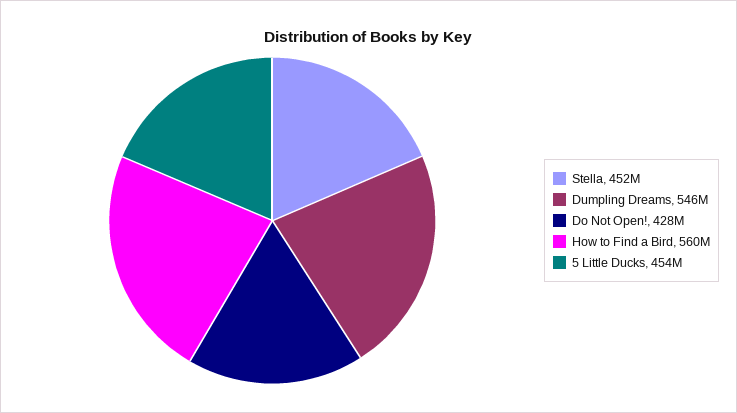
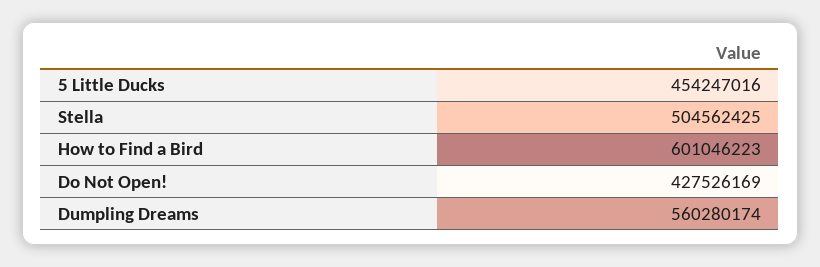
Stella: 452000000 -> 504562425
Dumpling Dreams: 546000000 -> 560280174
How to Find a Bird: 560000000 -> 601046223

